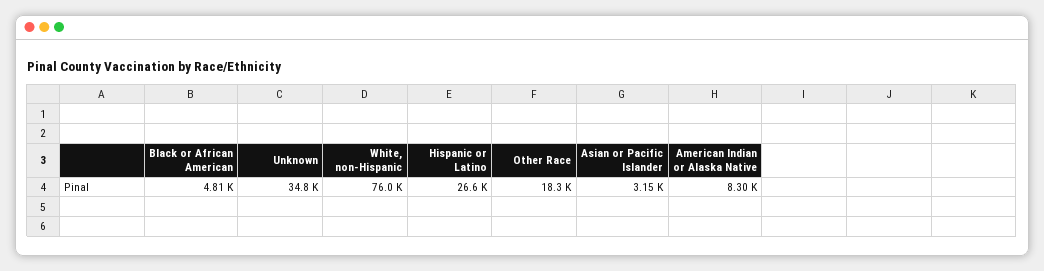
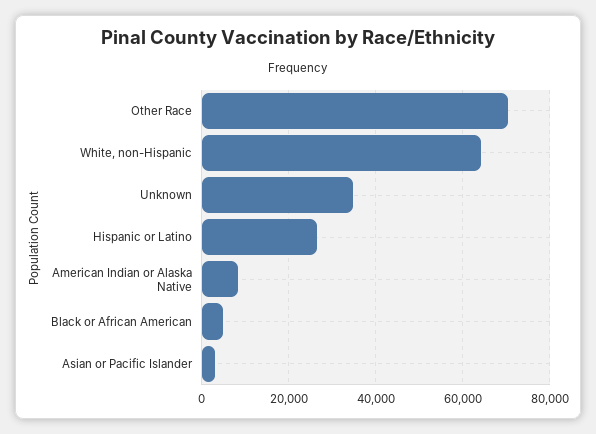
White, non-Hispanic: 76000 -> 64000
Other Race: 18300 -> 70000

